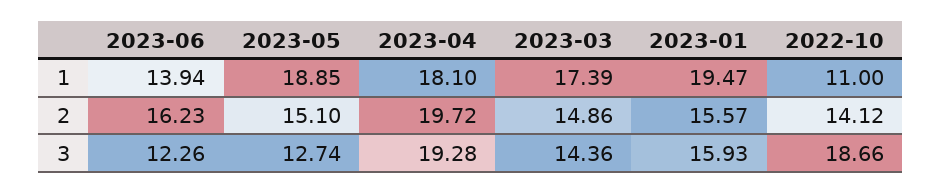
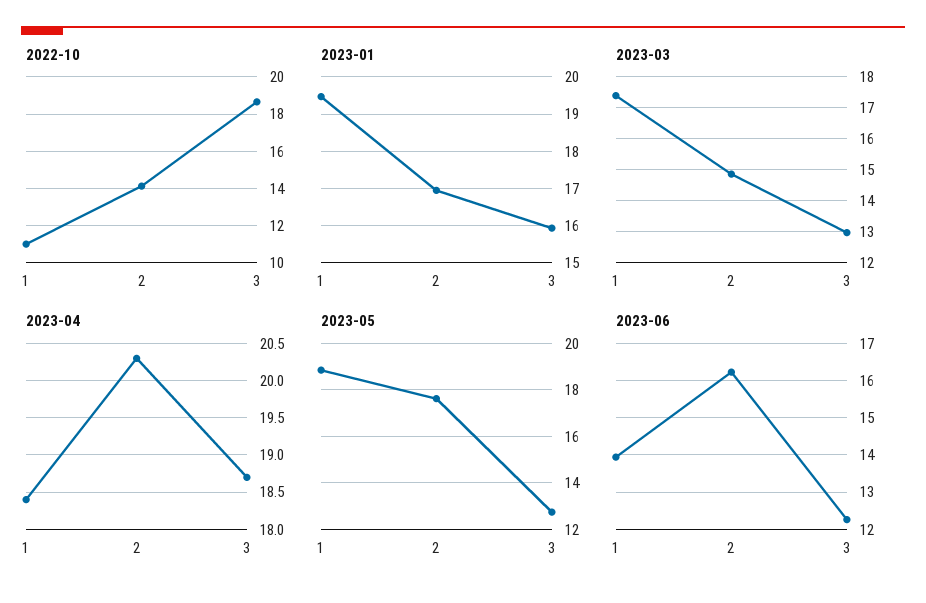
2023-04, 1: 18.1 -> 18.4
2023-05, 2: 15.1 -> 17.5
2023-04, 2: 19.72 -> 20.3
2023-01, 2: 15.57 -> 17
2023-04, 3: 19.28 -> 18.7
2023-03, 3: 14.36 -> 13

